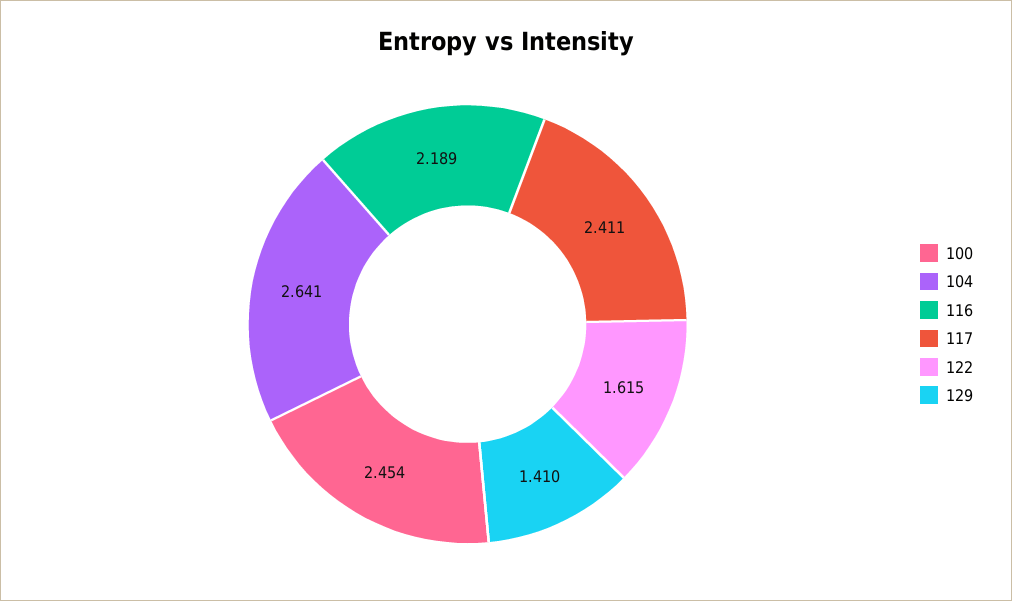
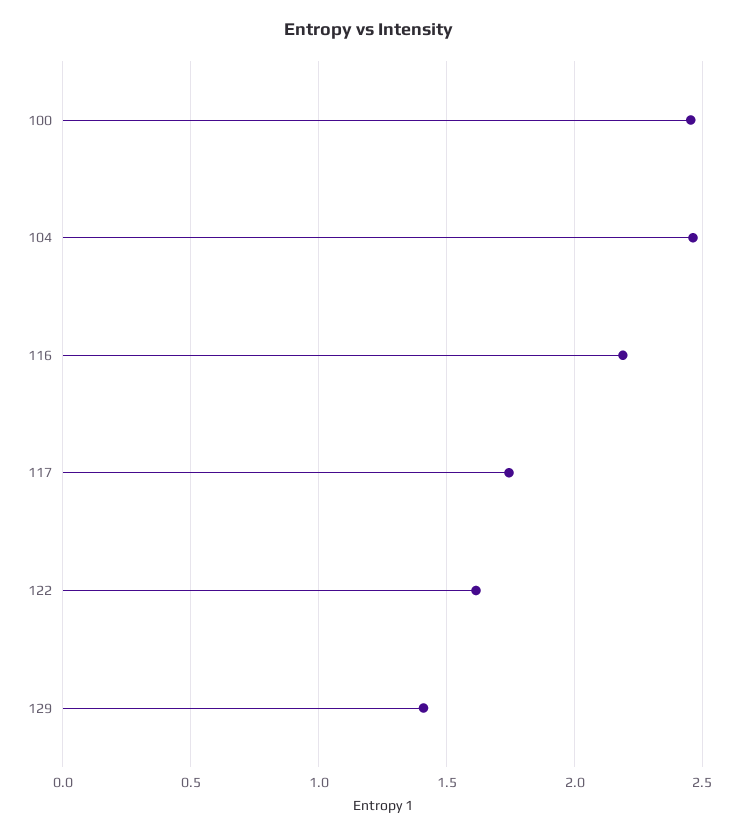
104: 2.641 -> 2.45
117: 2.411 -> 1.75

